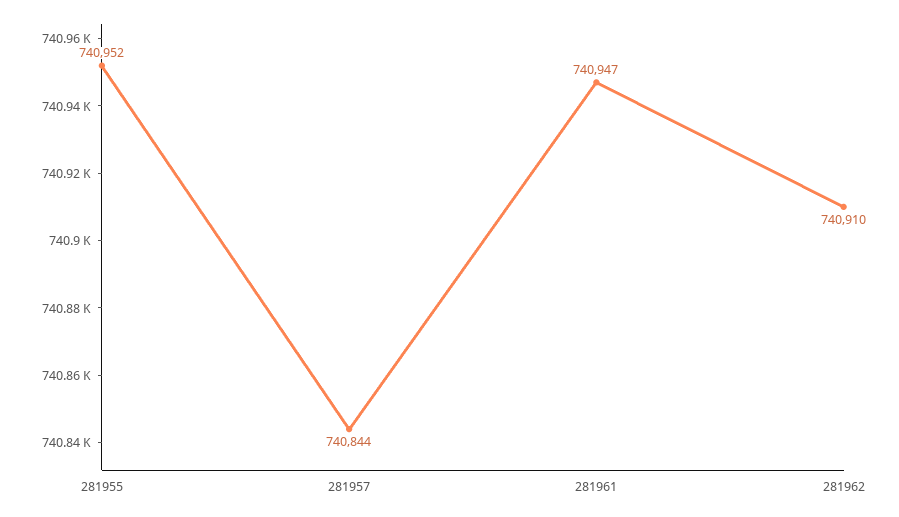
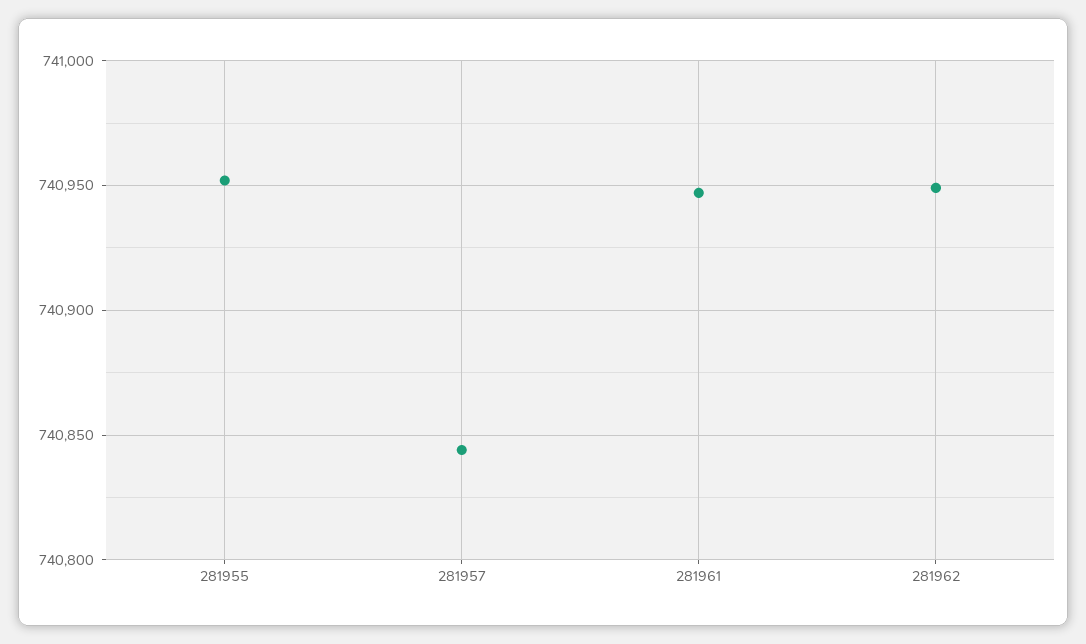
281962: 740910 -> 740950

